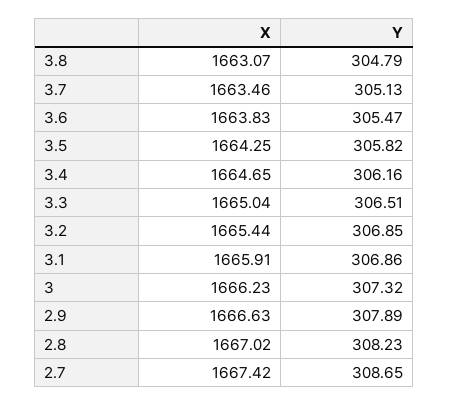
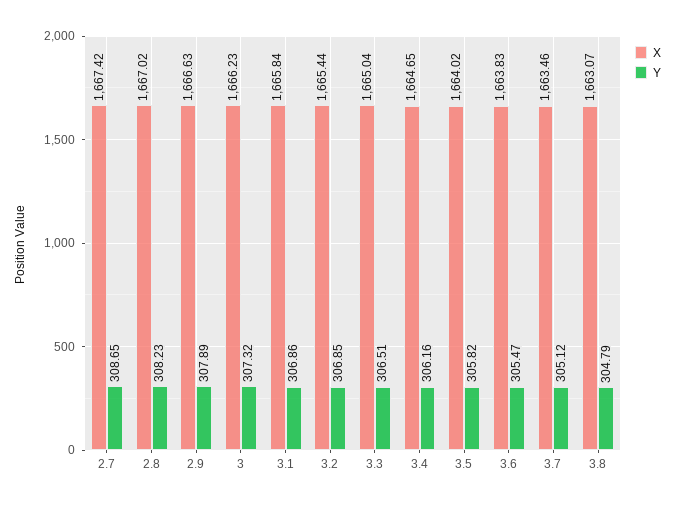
Y, 3.7: 305.13 -> 305.12
X, 3.5: 1664.25 -> 1664.02
X, 3.1: 1665.91 -> 1665.84

